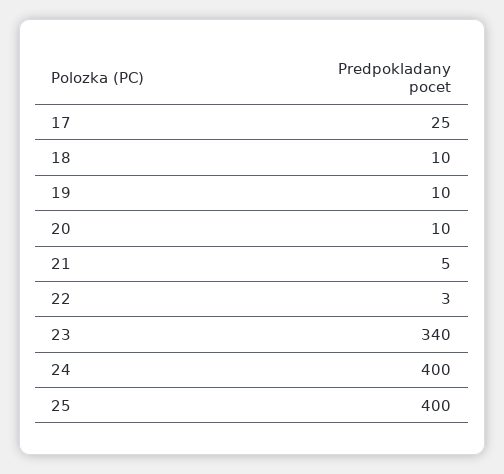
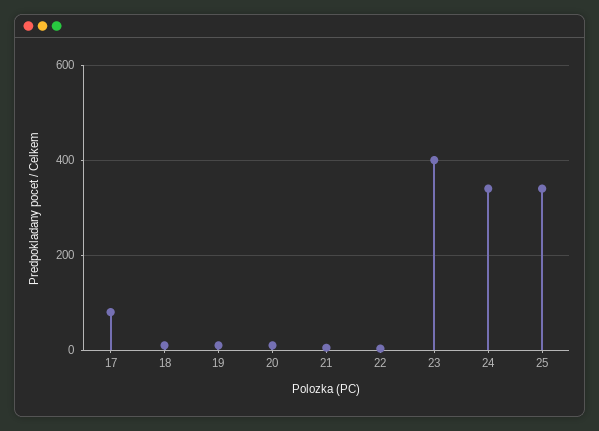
17: 25 -> 80
23: 340 -> 400
24: 400 -> 340
25: 400 -> 340

